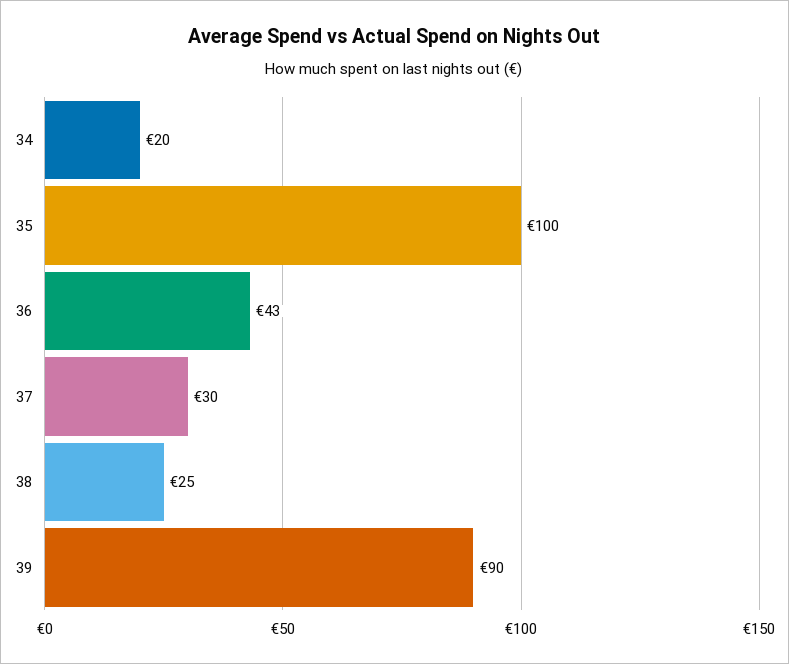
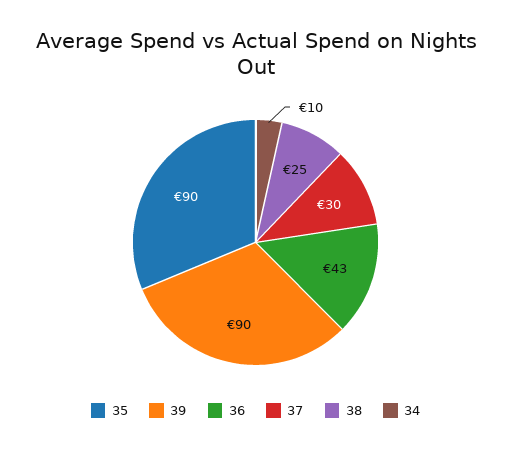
34: 20 -> 10
35: 100 -> 90

